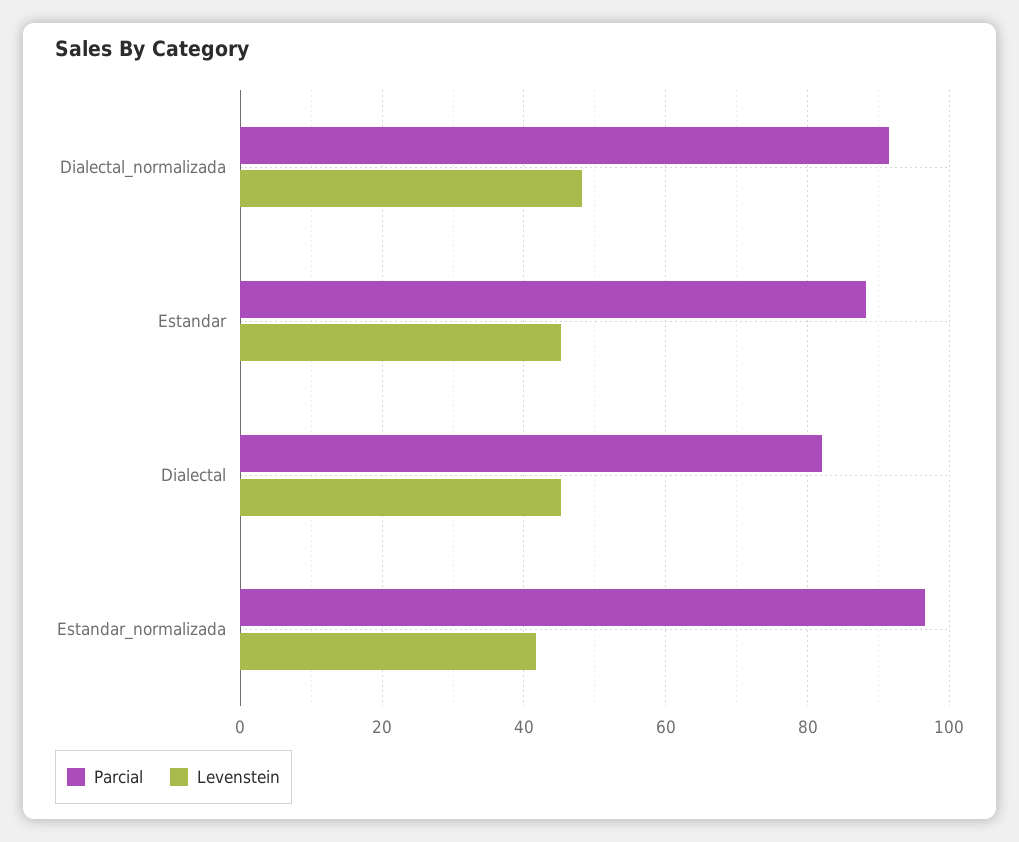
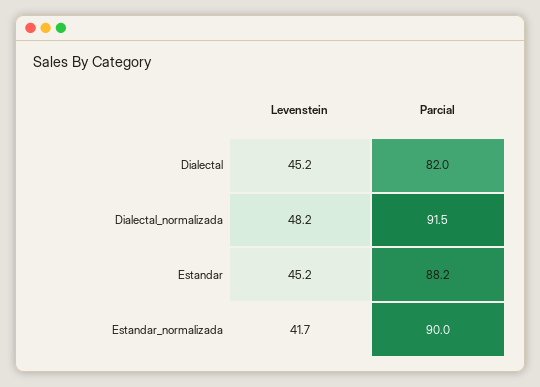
Parcial, Estandar_normalizada: 96 -> 90

